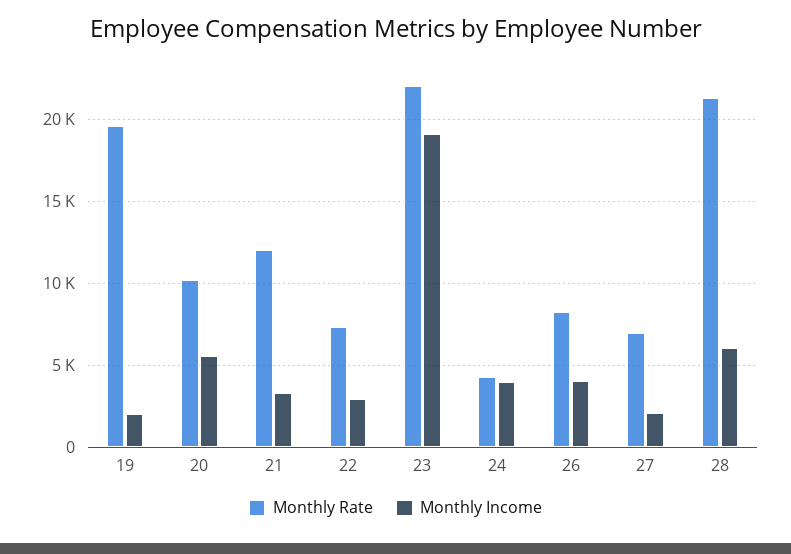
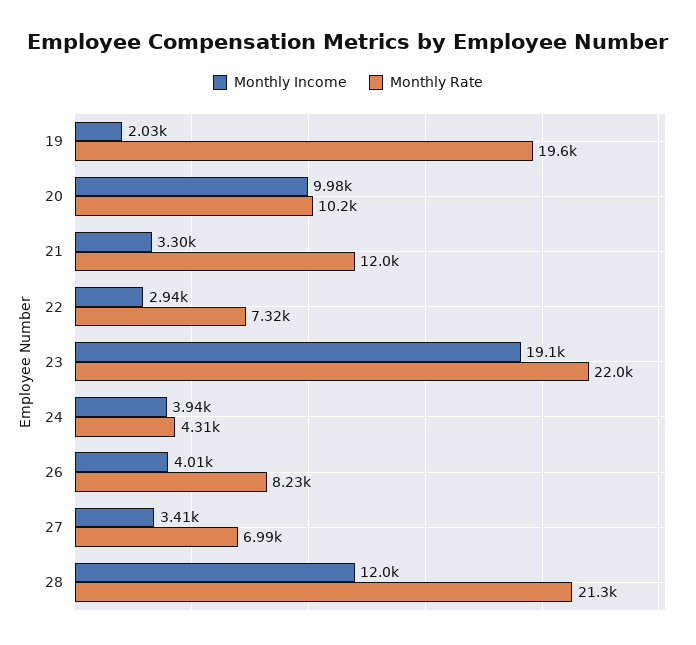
Monthly Income, 20: 5500 -> 9980
Monthly Income, 27: 2000 -> 3410
Monthly Income, 28: 6000 -> 12000

